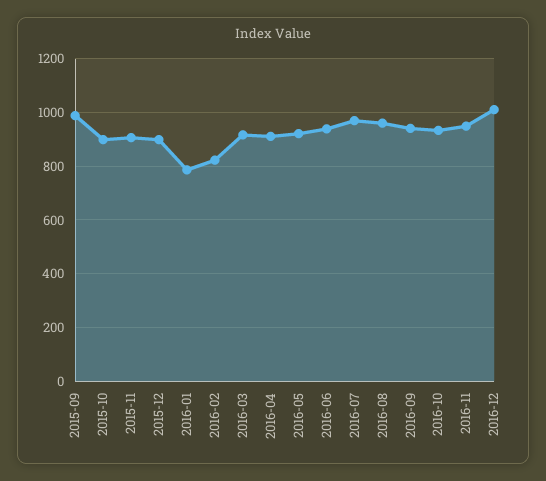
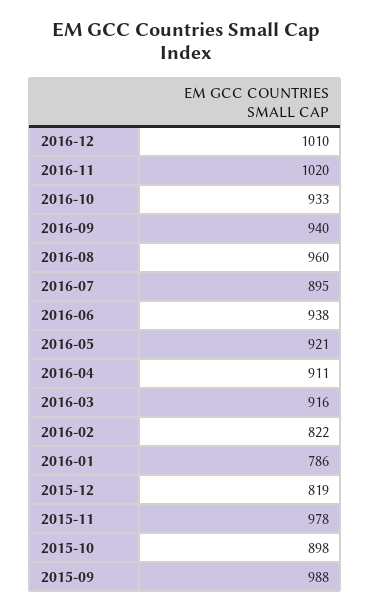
2015-11: 900 -> 978
2015-12: 900 -> 819
2016-07: 975 -> 895
2016-11: 950 -> 1020

